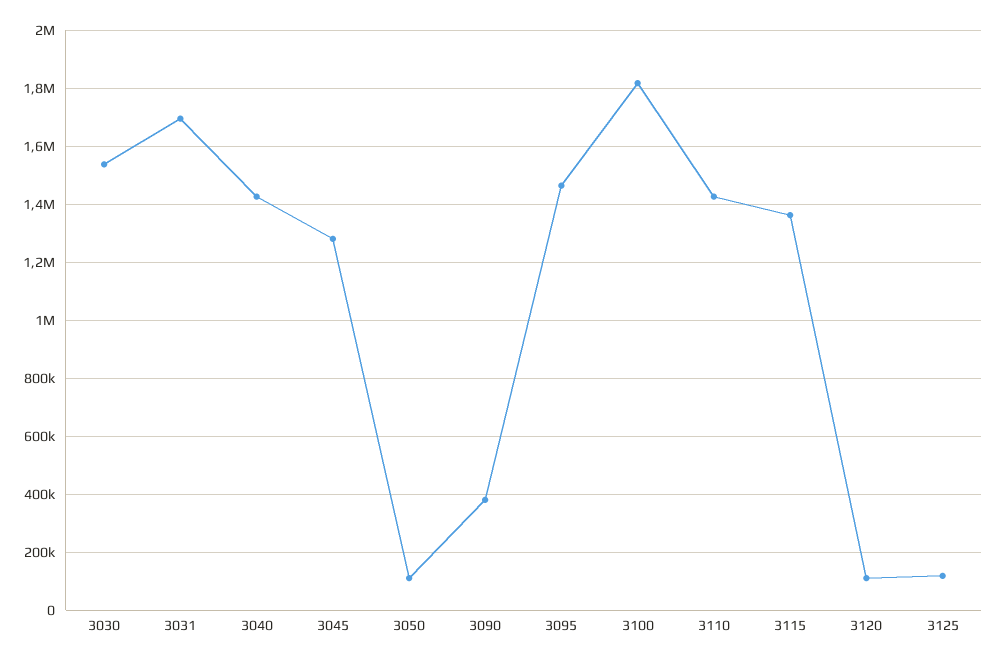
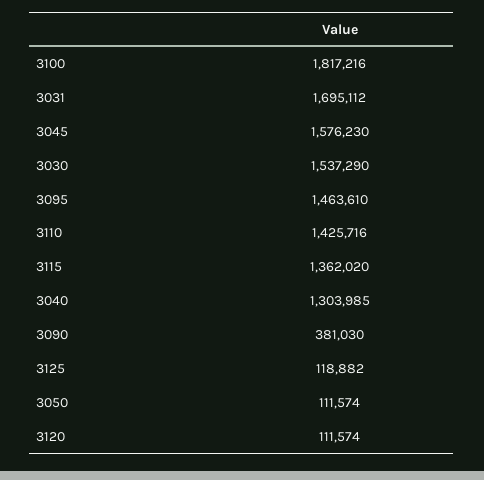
3040: 1425000 -> 1303985
3045: 1275000 -> 1576230

